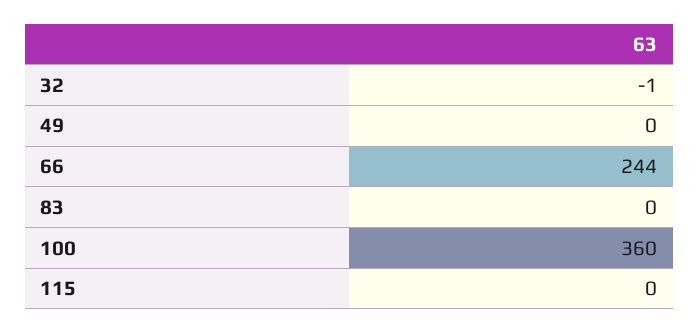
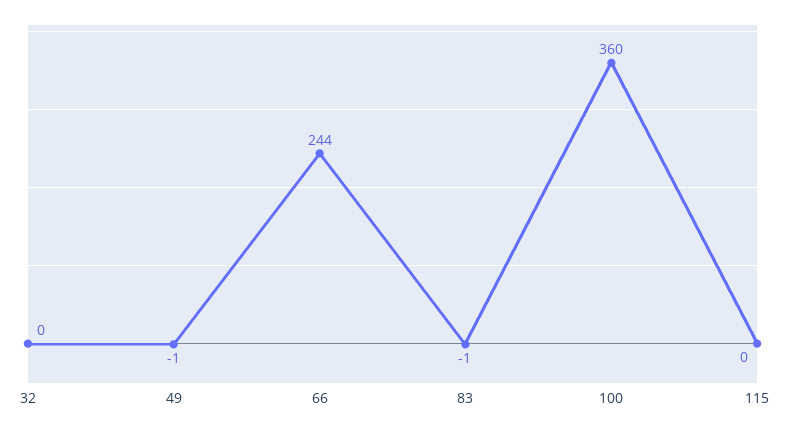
32: -1 -> 0
49: 0 -> -1
83: 0 -> -1

